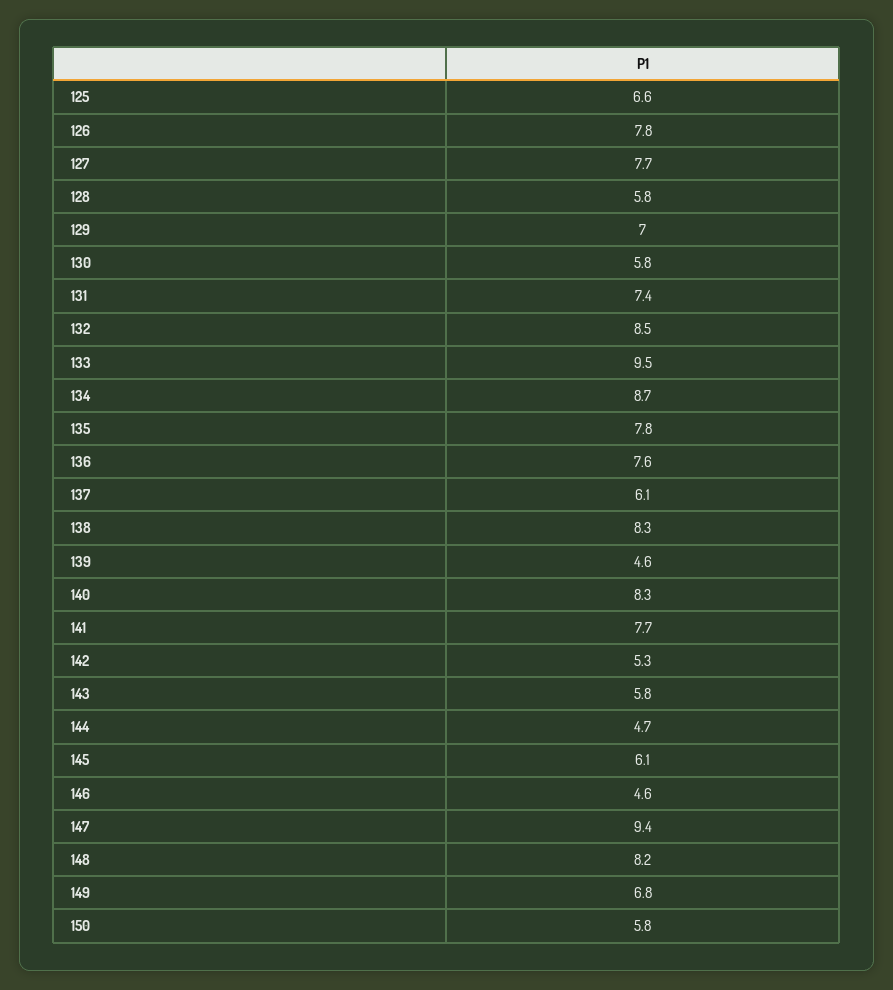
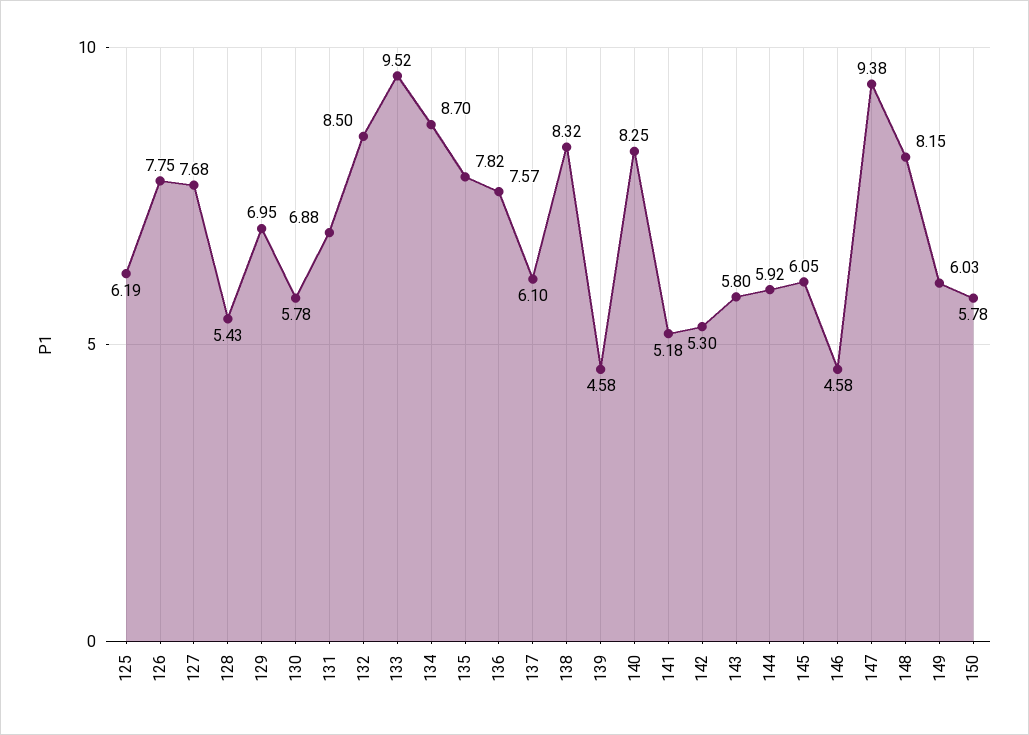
125: 6.6 -> 6.19
128: 5.8 -> 5.43
131: 7.4 -> 6.88
141: 7.7 -> 5.18
144: 4.7 -> 5.92
149: 6.8 -> 6.03

